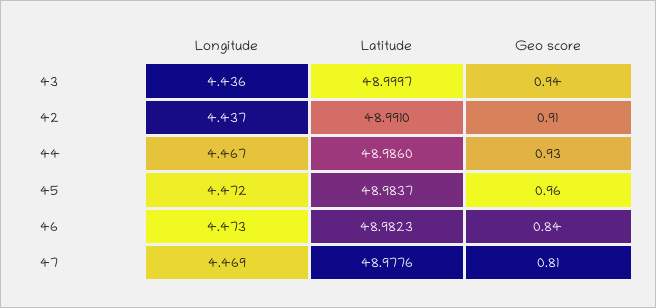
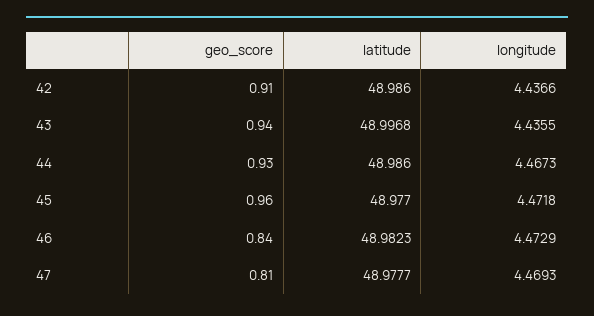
Latitude, 43: 48.9997 -> 48.9968
Latitude, 42: 48.991 -> 48.986
Latitude, 45: 48.9837 -> 48.977
Latitude, 47: 48.9776 -> 48.9777

